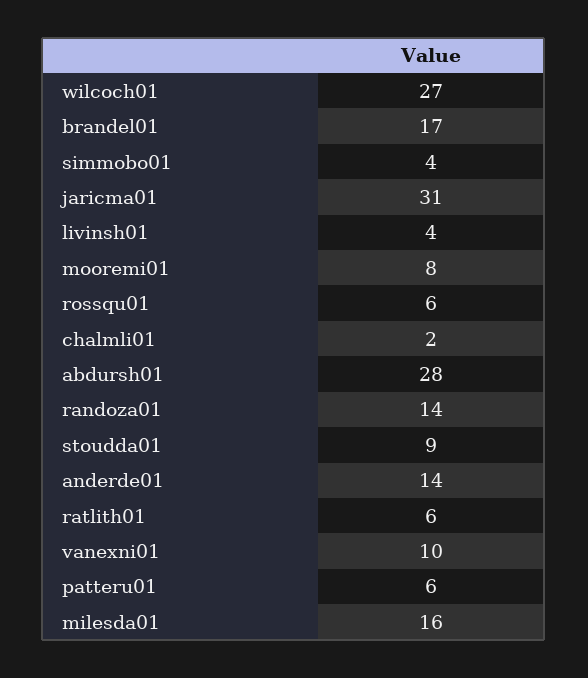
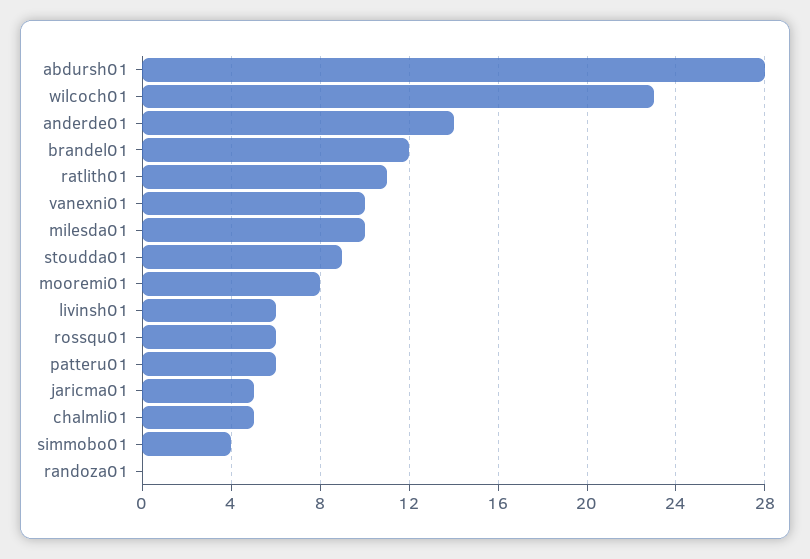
wilcoch01: 27 -> 23
brandel01: 17 -> 12
jaricma01: 31 -> 5
livinsh01: 4 -> 6
chalmli01: 2 -> 5
randoza01: 14 -> 0
ratlith01: 6 -> 11
milesda01: 16 -> 10

